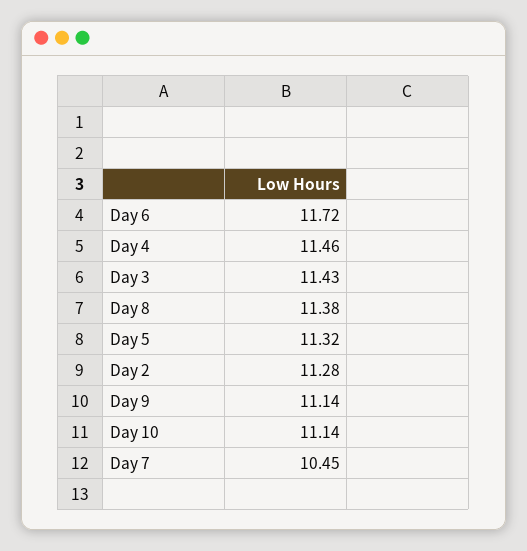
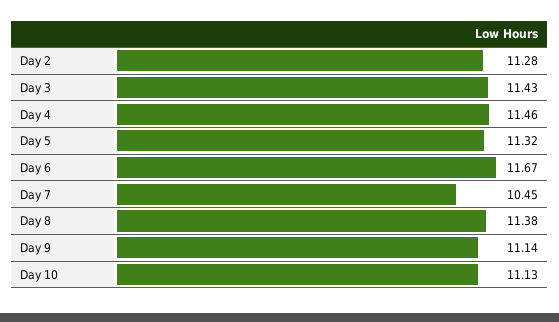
Day 6: 11.72 -> 11.67
Day 10: 11.14 -> 11.13

